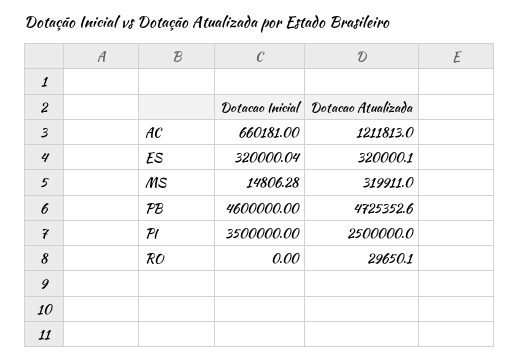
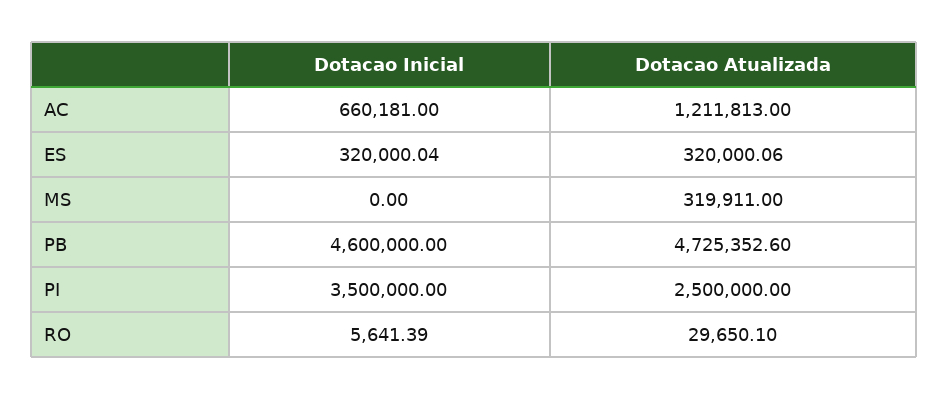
Dotacao Atualizada, ES: 320000.1 -> 320000.06
Dotacao Inicial, MS: 14806.28 -> 0
Dotacao Inicial, RO: 0 -> 5641.39

